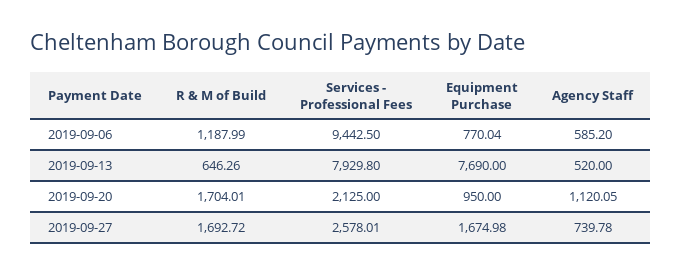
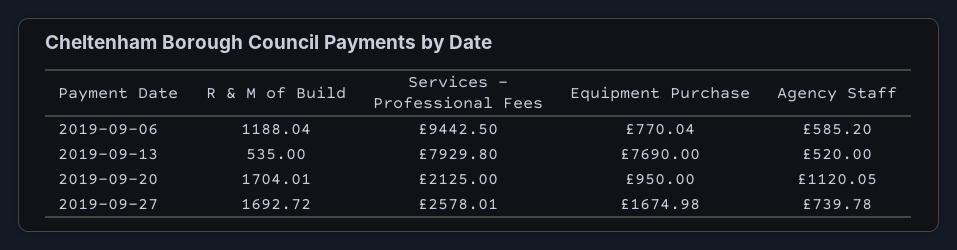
R & M of Build, 2019-09-06: 1187.99 -> 1188.04
R & M of Build, 2019-09-13: 646.26 -> 535

